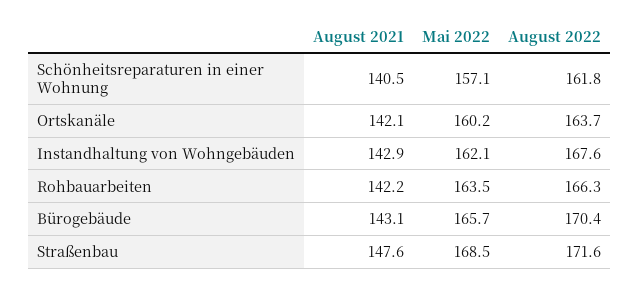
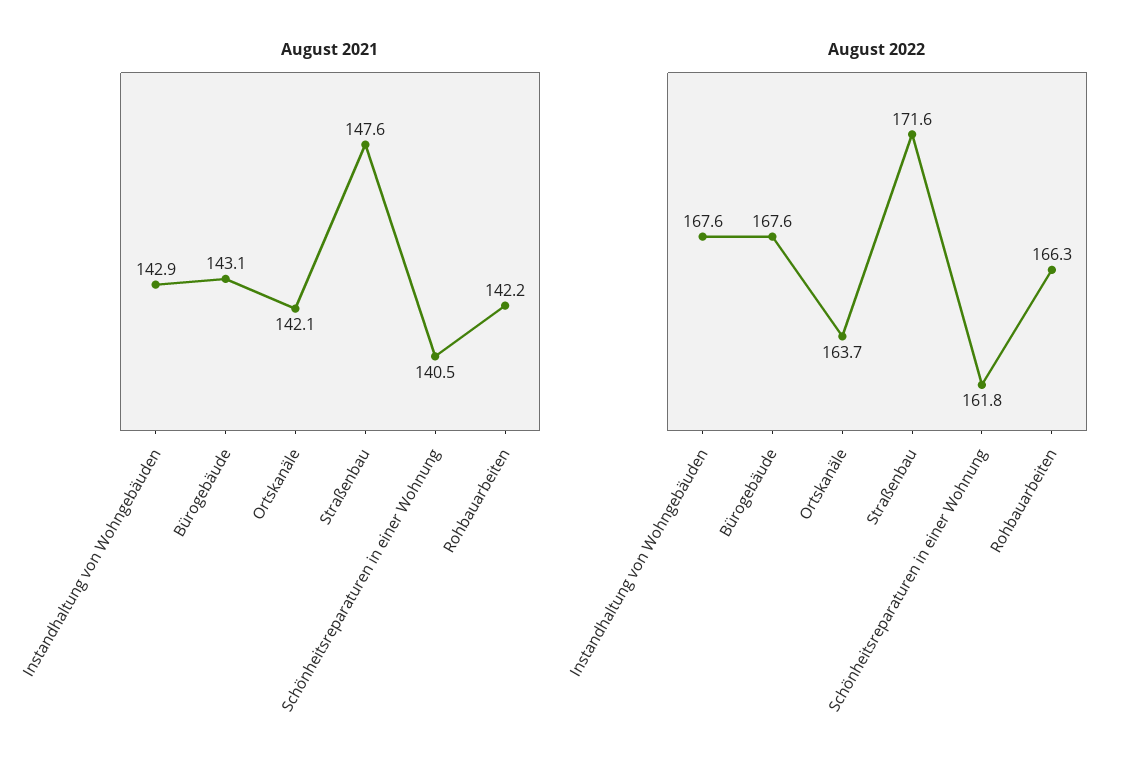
Mai 2022, Schönheitsreparaturen in einer Wohnung: 157.1 -> none
Mai 2022, Ortskanäle: 160.2 -> none
Mai 2022, Instandhaltung von Wohngebäuden: 162.1 -> none
Mai 2022, Rohbauarbeiten: 163.5 -> none
Mai 2022, Bürogebäude: 165.7 -> none
August 2022, Bürogebäude: 170.4 -> 167.6
Mai 2022, Straßenbau: 168.5 -> none

